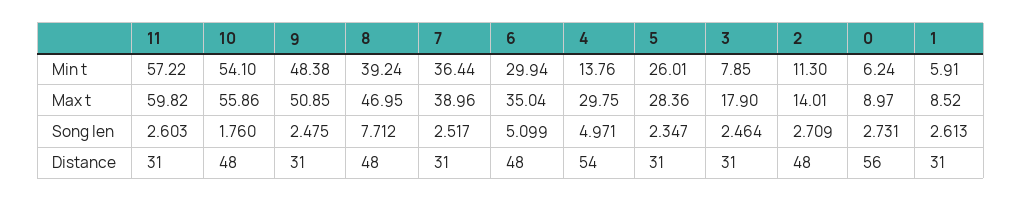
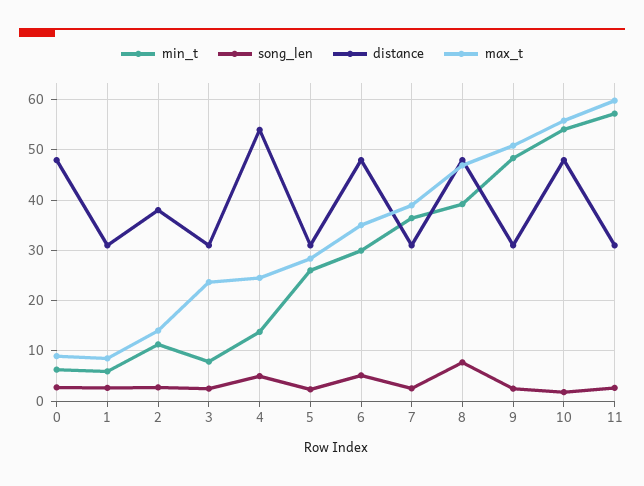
Max t, 4: 29.75 -> 24
Max t, 3: 17.9 -> 24
Distance, 2: 48 -> 38
Distance, 0: 56 -> 48

